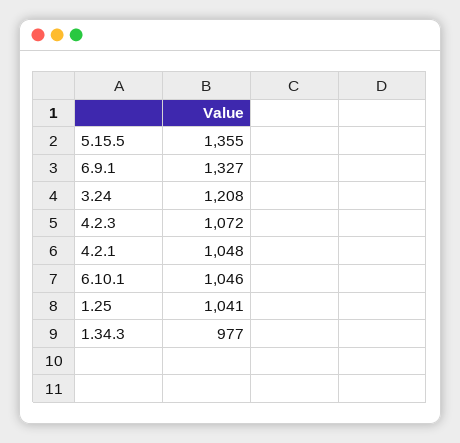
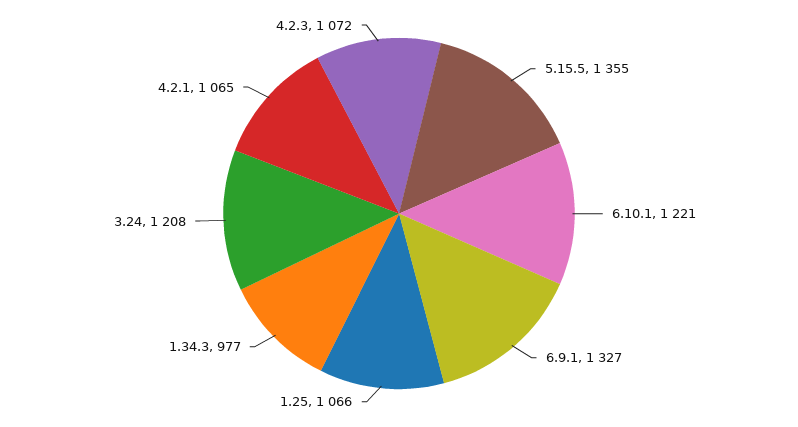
4.2.1: 1048 -> 1065
6.10.1: 1046 -> 1221
1.25: 1041 -> 1066

